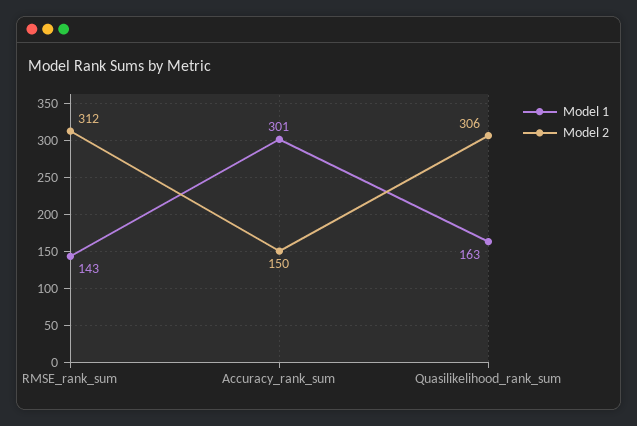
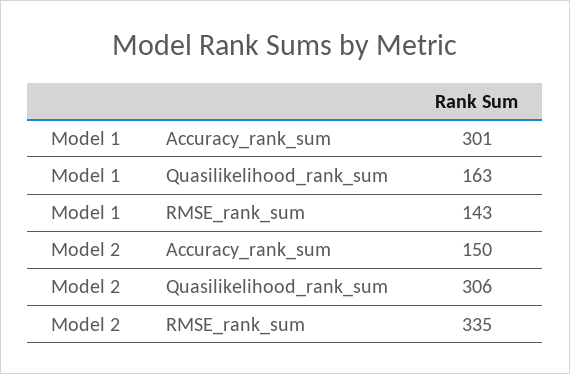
Model 2, RMSE_rank_sum: 312 -> 335

